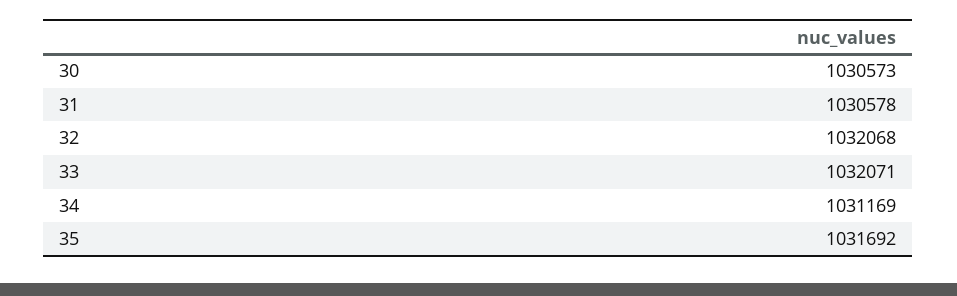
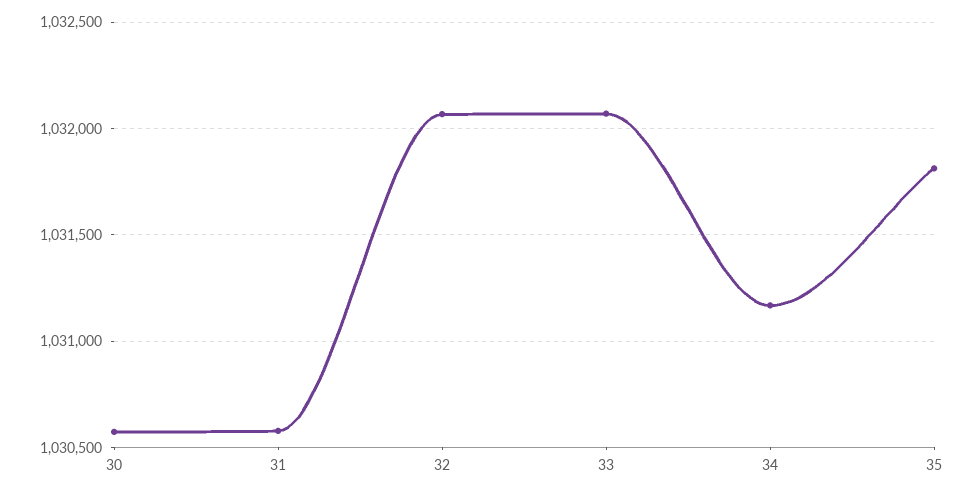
35: 1031692 -> 1031800

